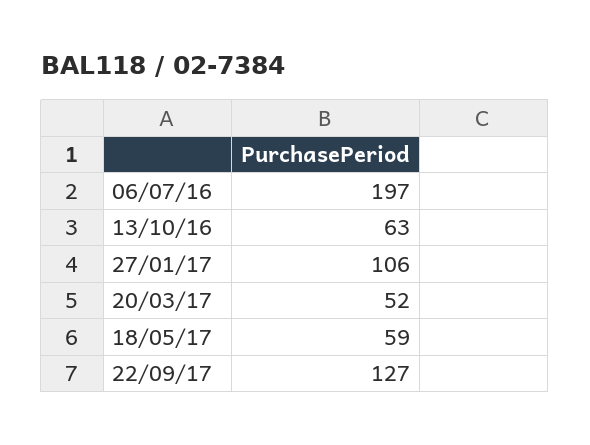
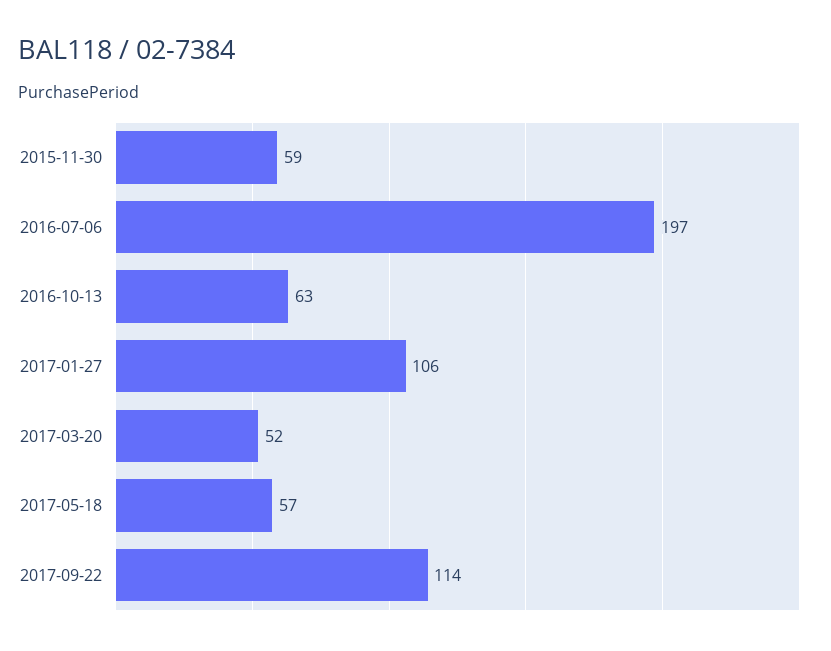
18/05/17: 59 -> 57
22/09/17: 127 -> 114
2015-11-30: none -> 59

